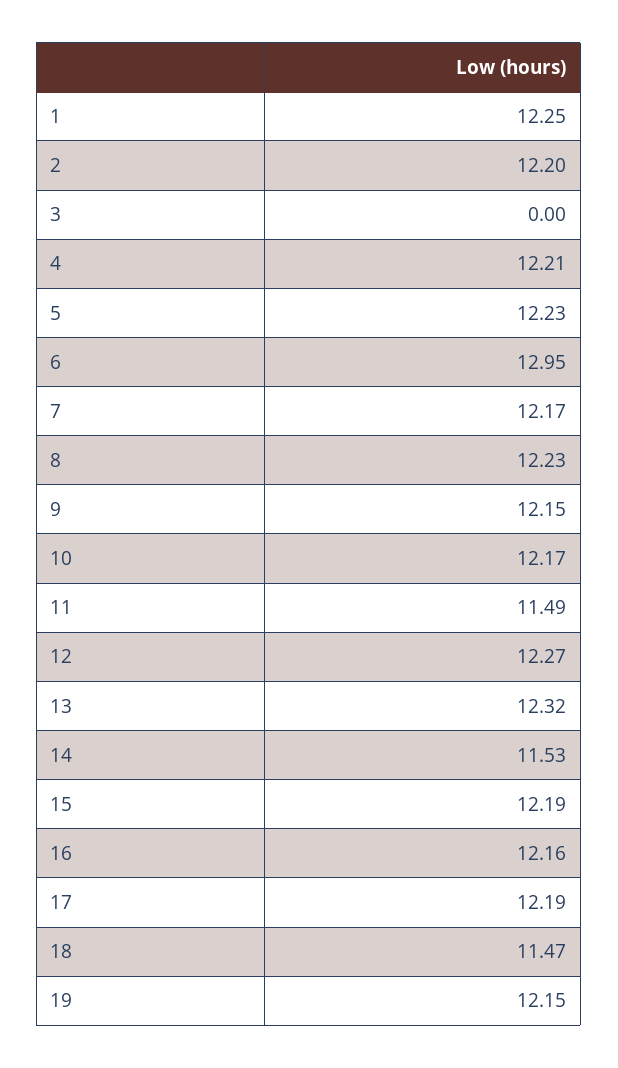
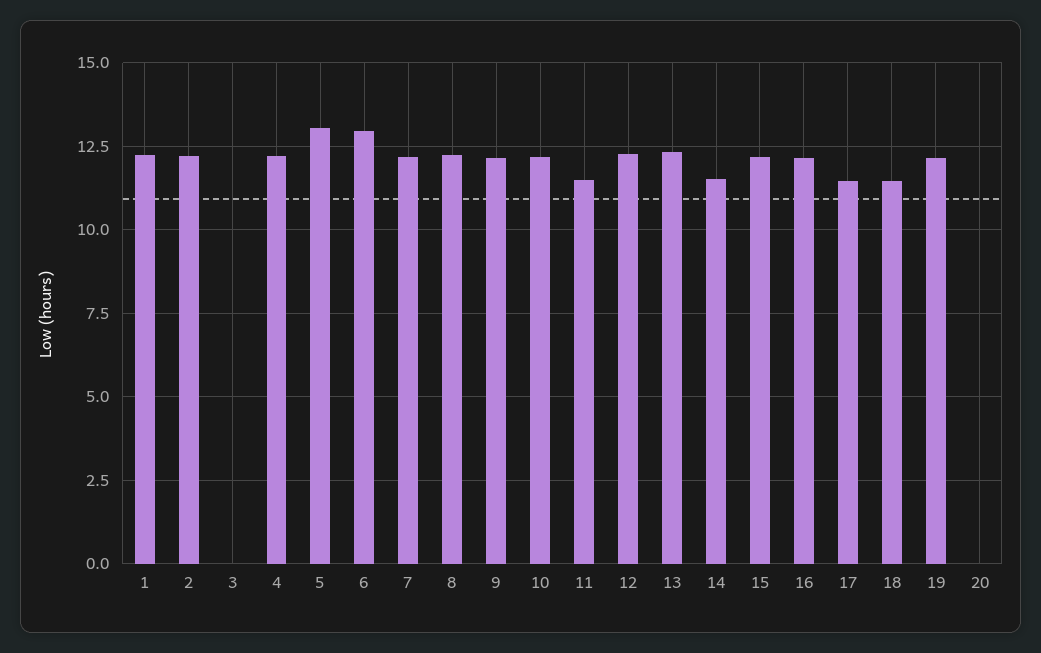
5: 12.23 -> 13
17: 12.19 -> 11.5
20: none -> 0

